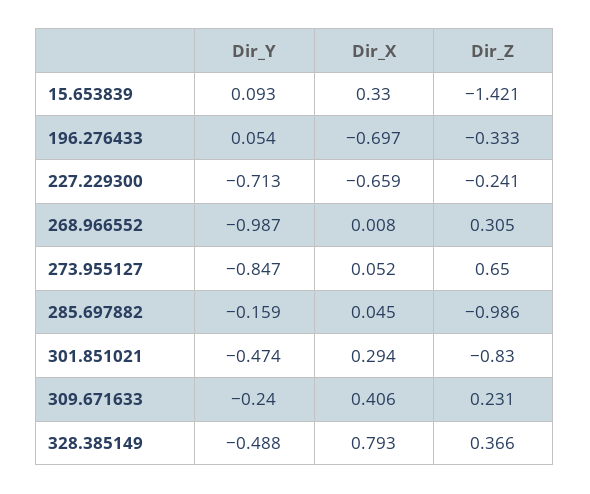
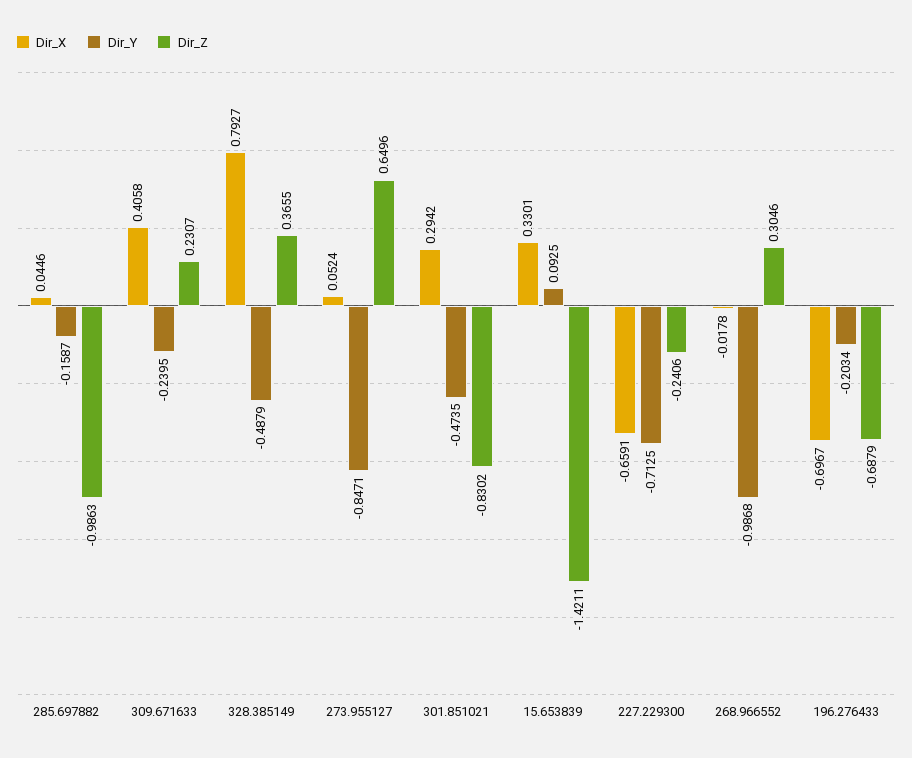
Dir_Y, 196.276433: 0.054 -> -0.2034
Dir_Z, 196.276433: -0.333 -> -0.6879
Dir_X, 268.966552: 0.008 -> -0.0178

